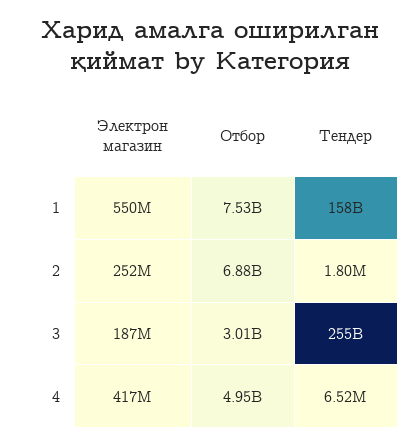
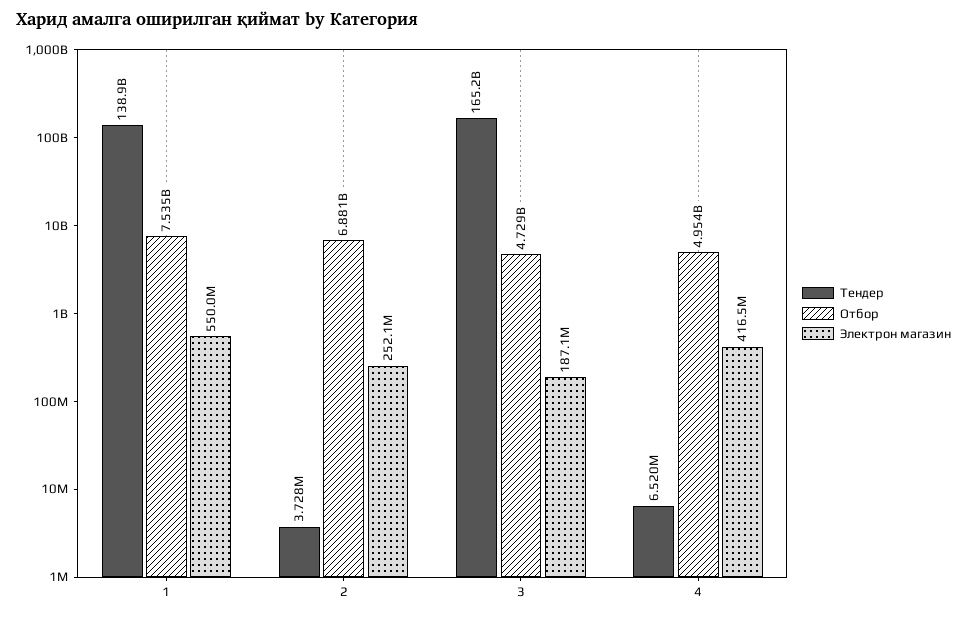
Тендер, 1: 158000000000 -> 138900000000
Тендер, 2: 1800000 -> 3728000
Отбор, 3: 3010000000 -> 4729000000
Тендер, 3: 255000000000 -> 165200000000

